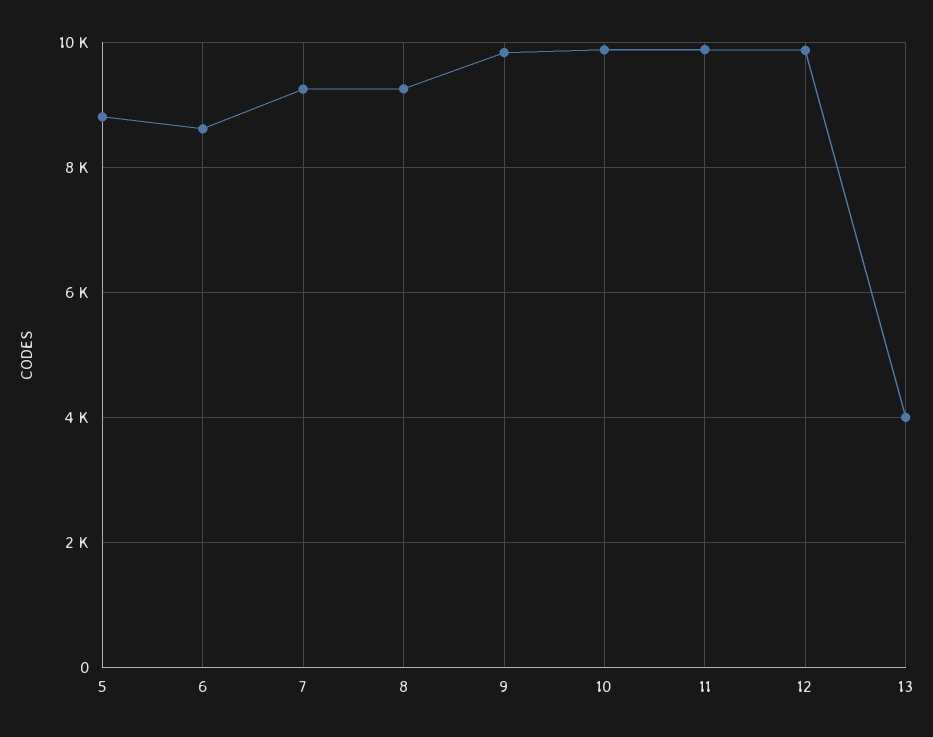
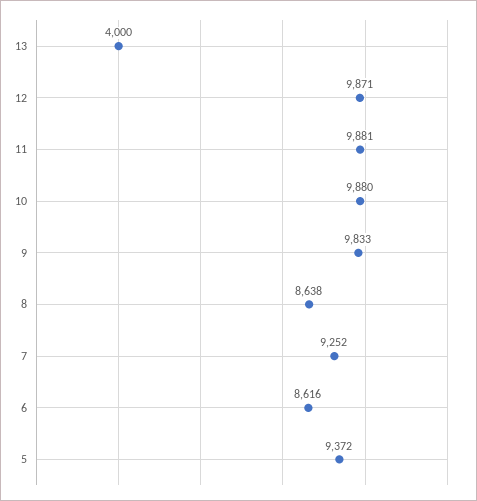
5: 8800 -> 9372
8: 9200 -> 8638

